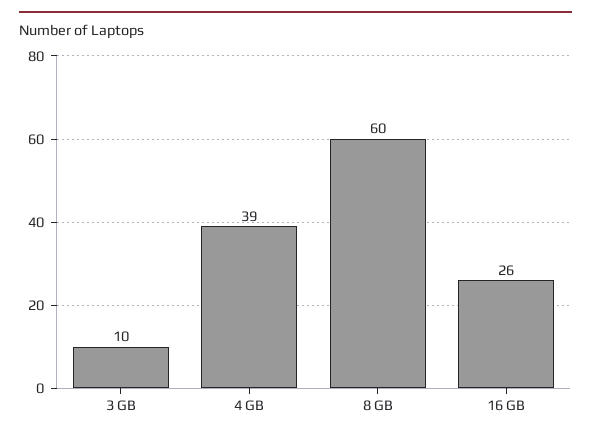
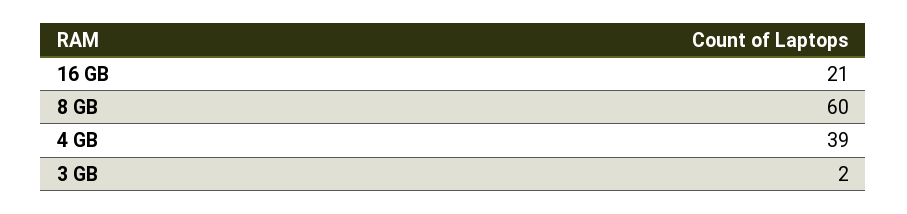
3 GB: 10 -> 2
16 GB: 26 -> 21

